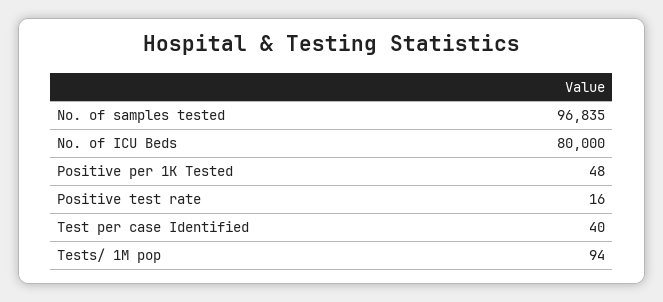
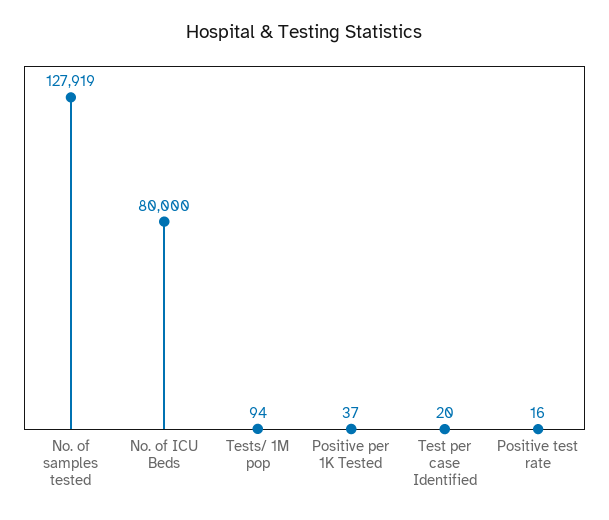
No. of samples tested: 96835 -> 127919
Positive per 1K Tested: 48 -> 37
Test per case Identified: 40 -> 20

